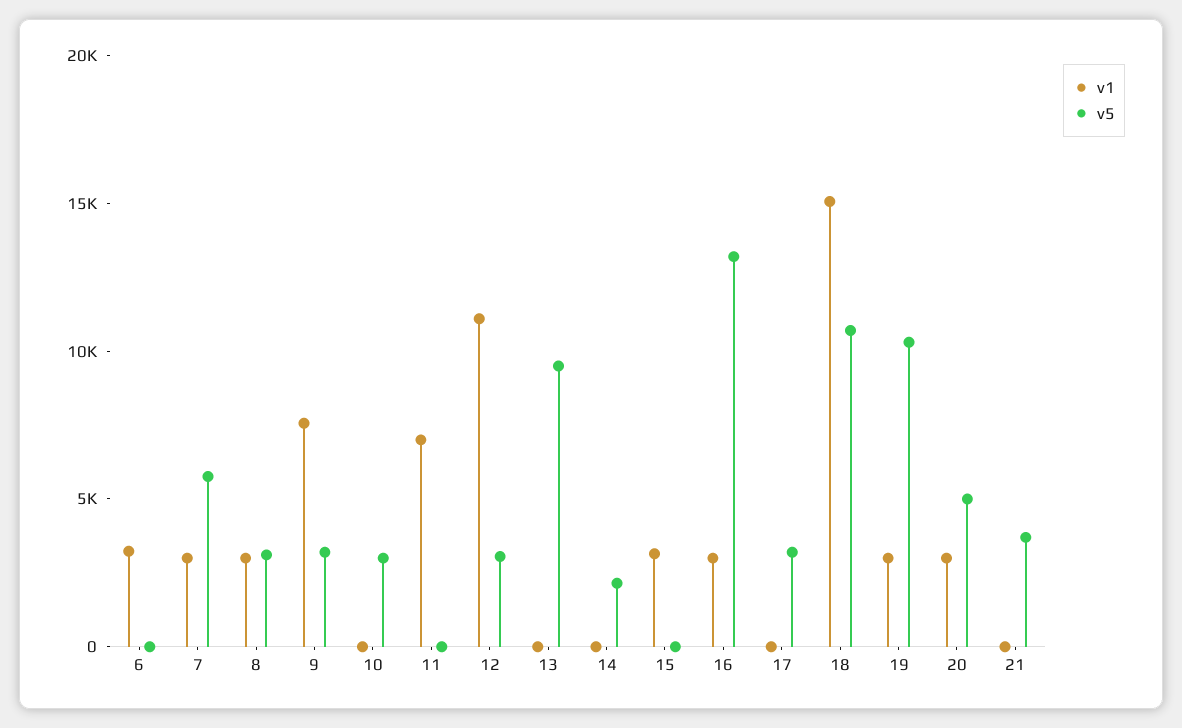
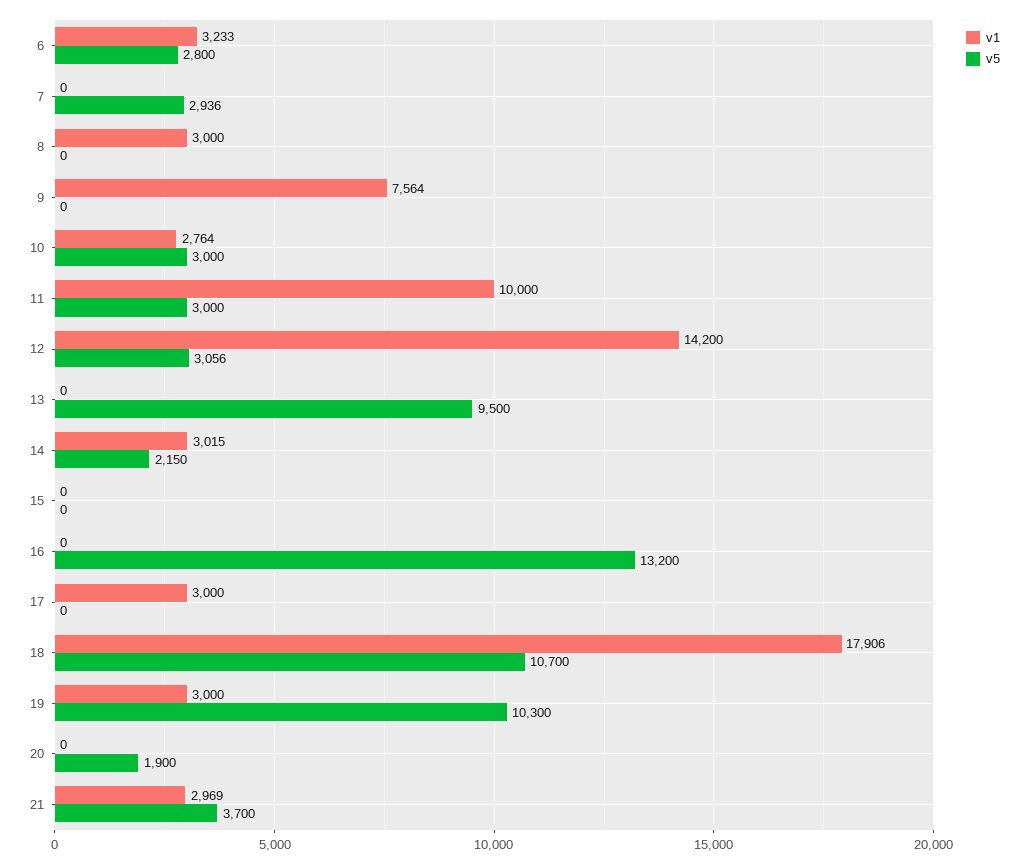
v5, 6: 0 -> 2800
v1, 7: 3000 -> 0
v5, 7: 6000 -> 2936
v5, 8: 3000 -> 0
v5, 9: 3000 -> 0
v1, 10: 0 -> 2764
v1, 11: 7000 -> 10000
v5, 11: 0 -> 3000
v1, 12: 11000 -> 14200
v1, 14: 0 -> 3015
v1, 15: 3000 -> 0
v1, 16: 3000 -> 0
v1, 17: 0 -> 3000
v5, 17: 3000 -> 0
v1, 18: 15000 -> 17906
v1, 20: 3000 -> 0
v5, 20: 5000 -> 1900
v1, 21: 0 -> 2969

